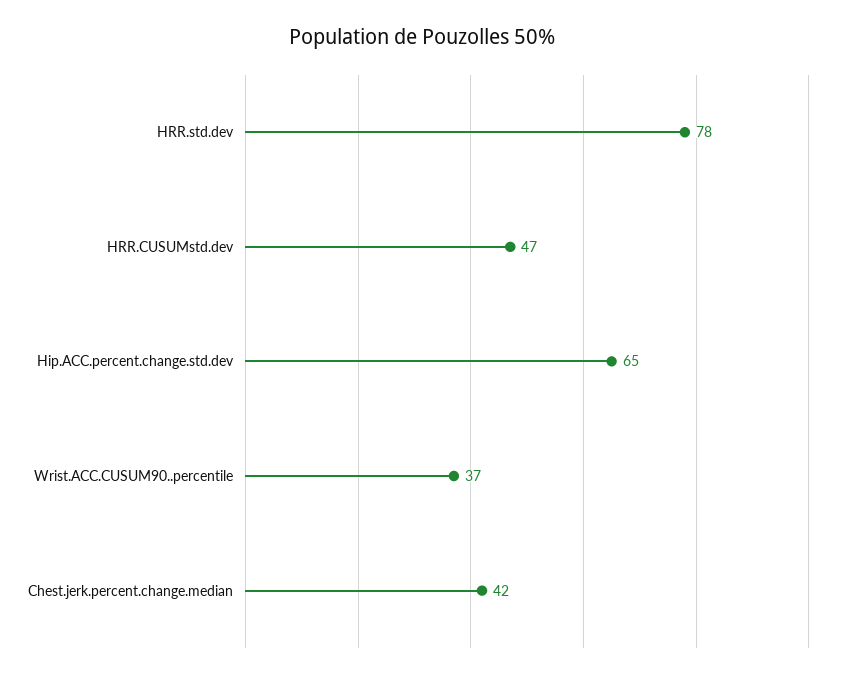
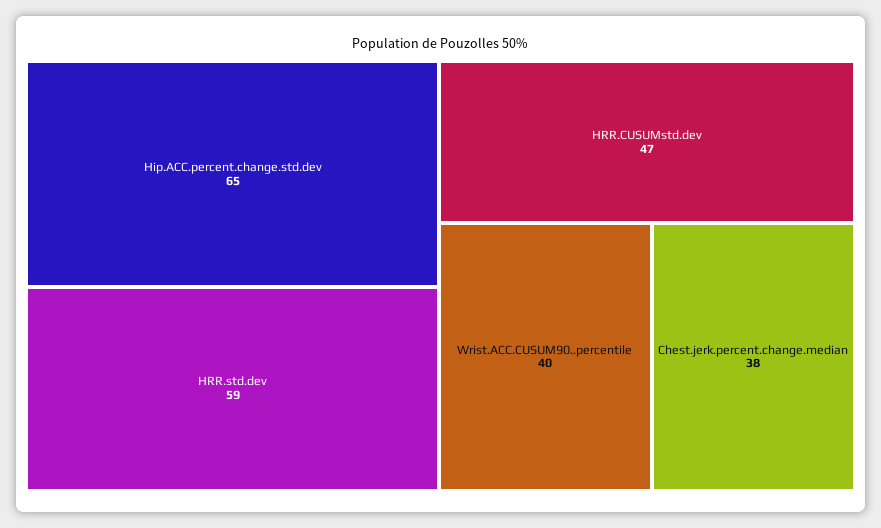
HRR.std.dev: 78 -> 59
Wrist.ACC.CUSUM90..percentile: 37 -> 40
Chest.jerk.percent.change.median: 42 -> 38

